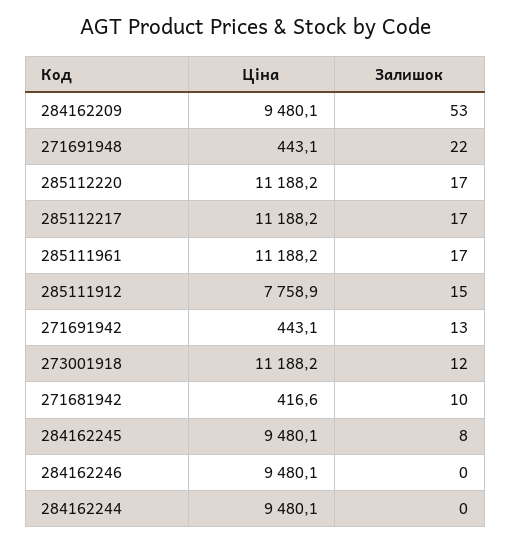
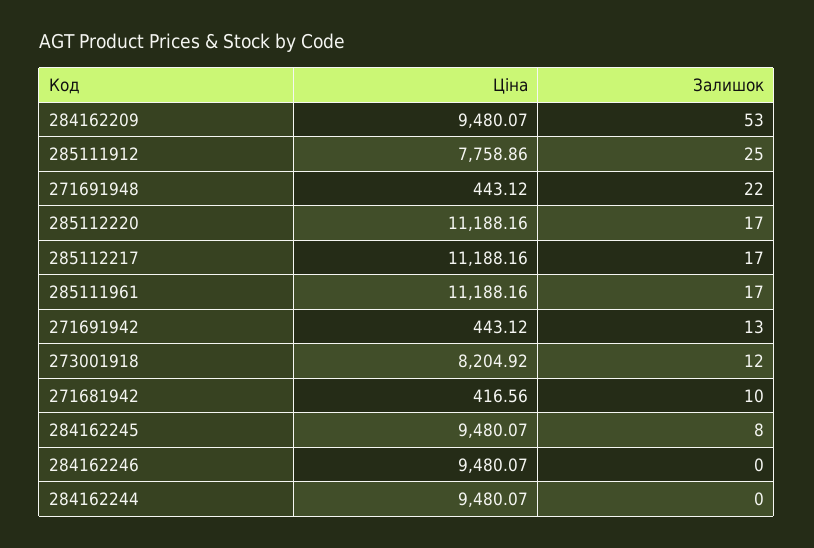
Залишок, 285111912: 15 -> 25
Ціна, 273001918: 11188.2 -> 8204.92

